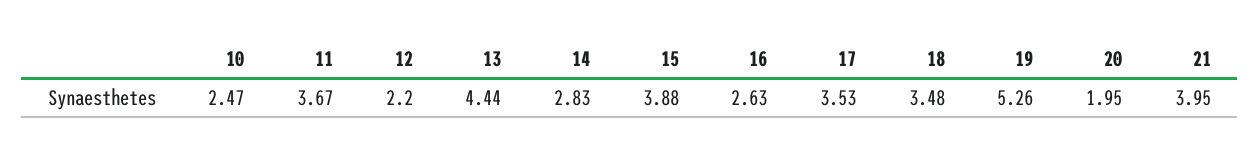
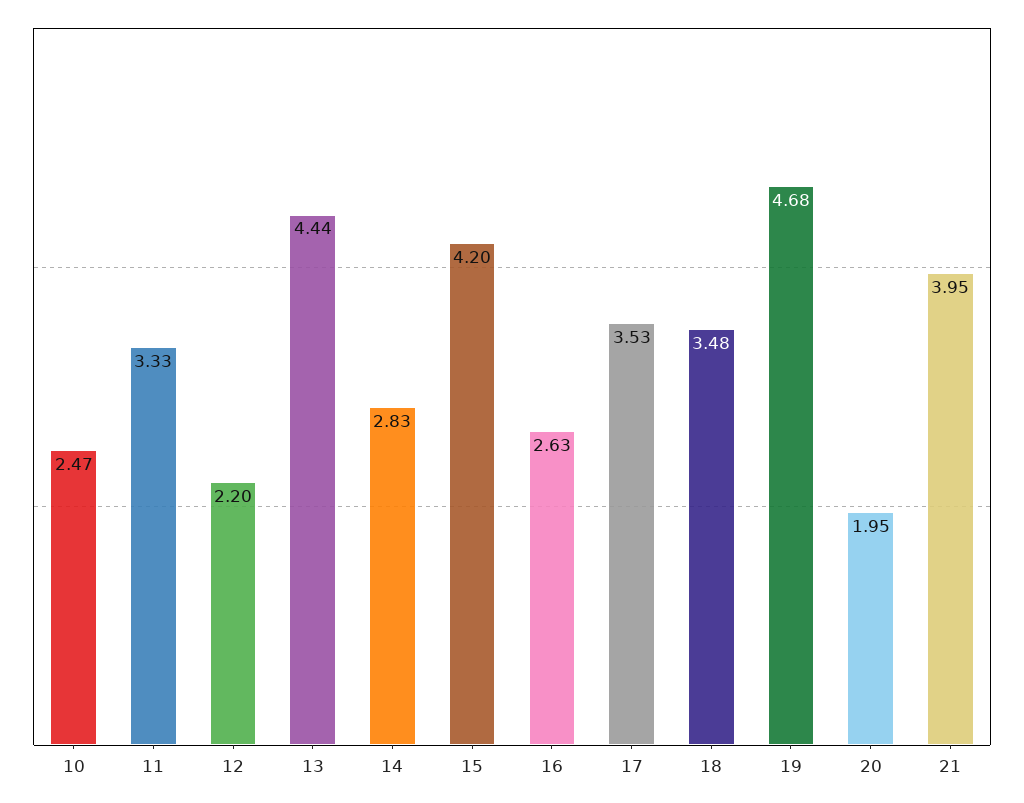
11: 3.67 -> 3.33
15: 3.88 -> 4.2
19: 5.26 -> 4.68

